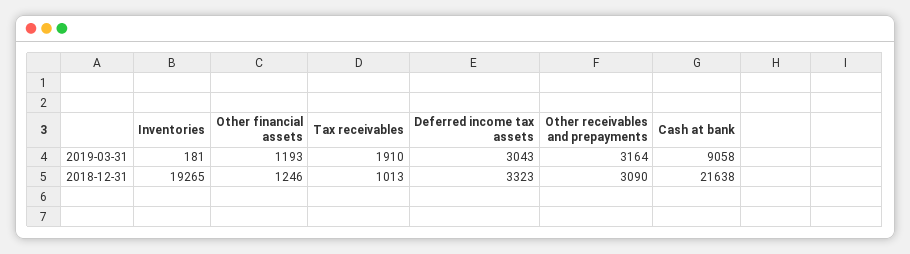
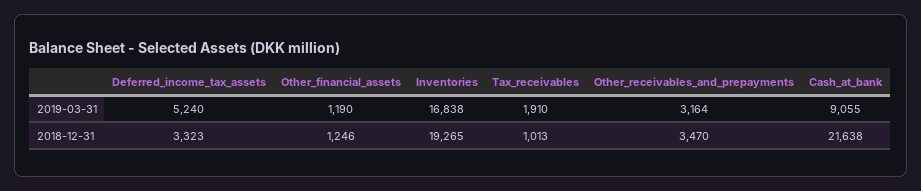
Inventories, 2019-03-31: 181 -> 16838
Other financial assets, 2019-03-31: 1193 -> 1190
Deferred income tax assets, 2019-03-31: 3043 -> 5240
Cash at bank, 2019-03-31: 9058 -> 9055
Other receivables and prepayments, 2018-12-31: 3090 -> 3470

